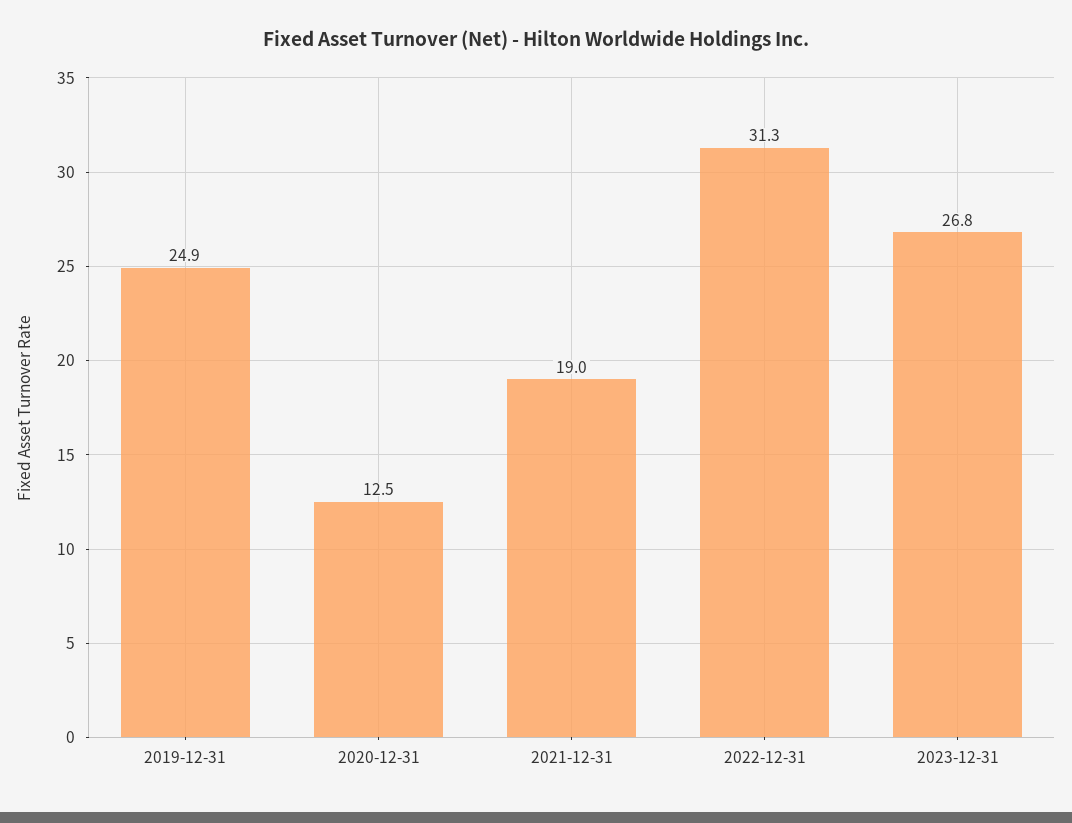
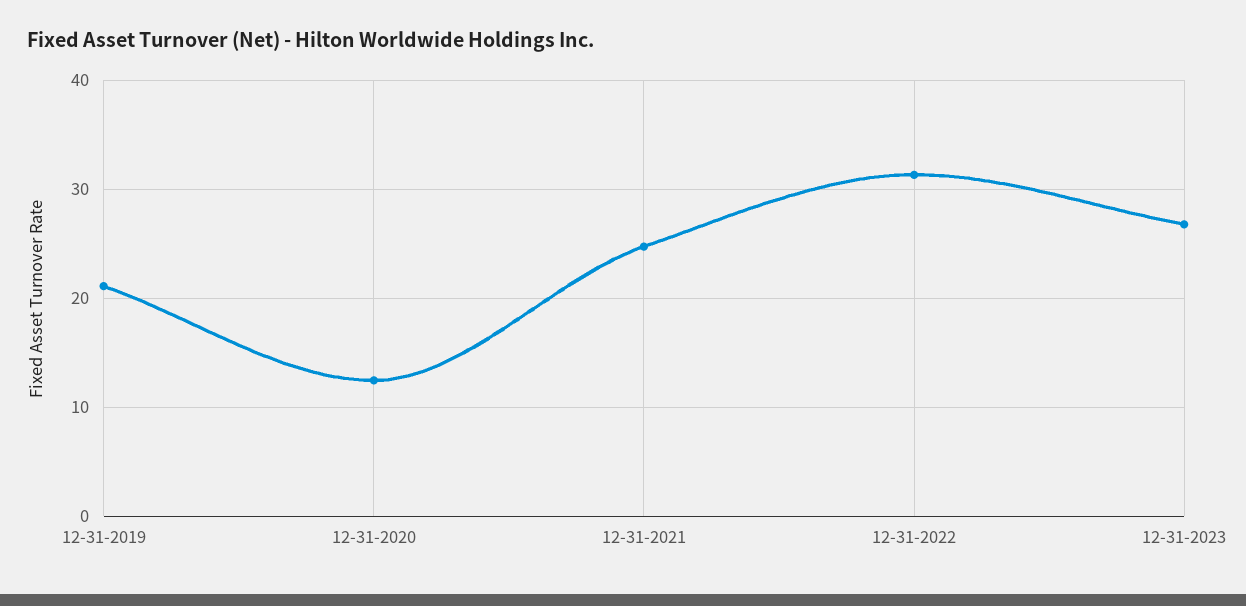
2019-12-31: 24.9 -> 21
2021-12-31: 19 -> 25

